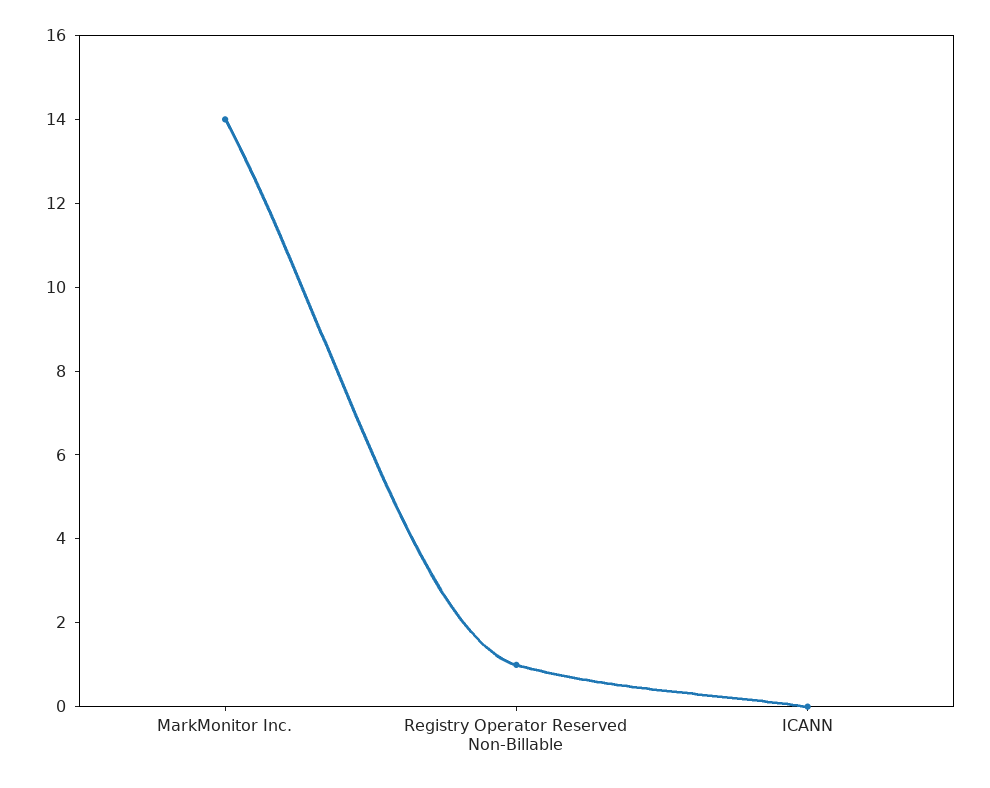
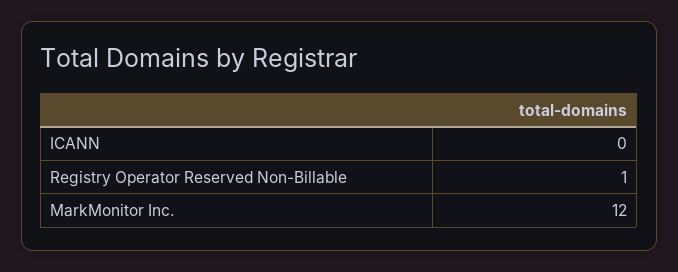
MarkMonitor Inc.: 14 -> 12

